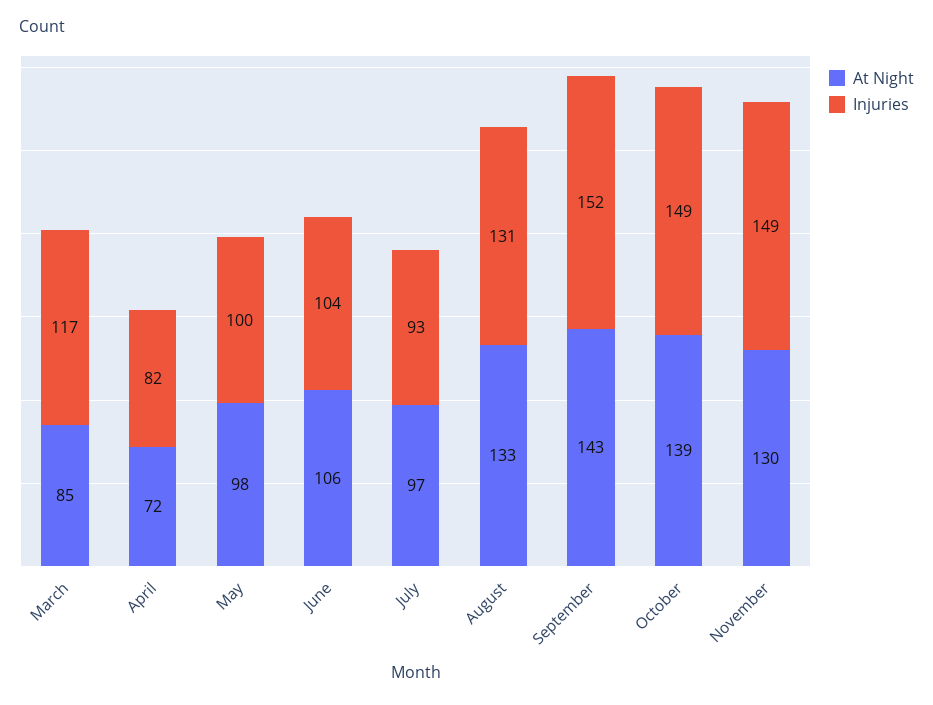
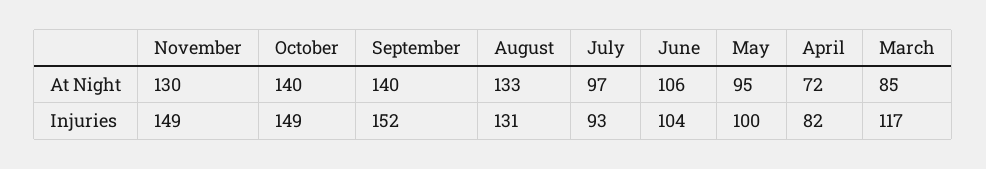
At Night, May: 98 -> 95
At Night, September: 143 -> 140
At Night, October: 139 -> 140

